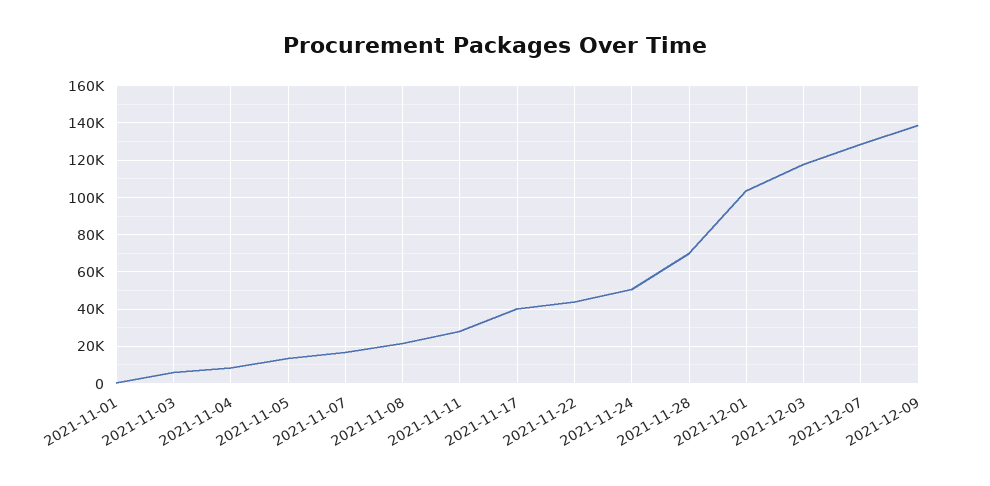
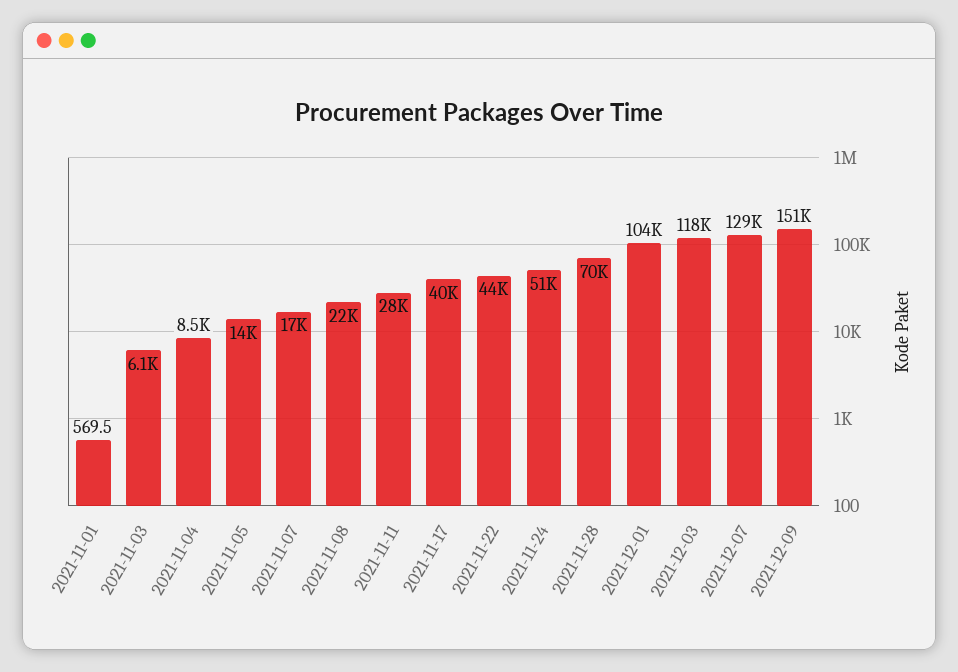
2021-12-09: 140000 -> 151000

